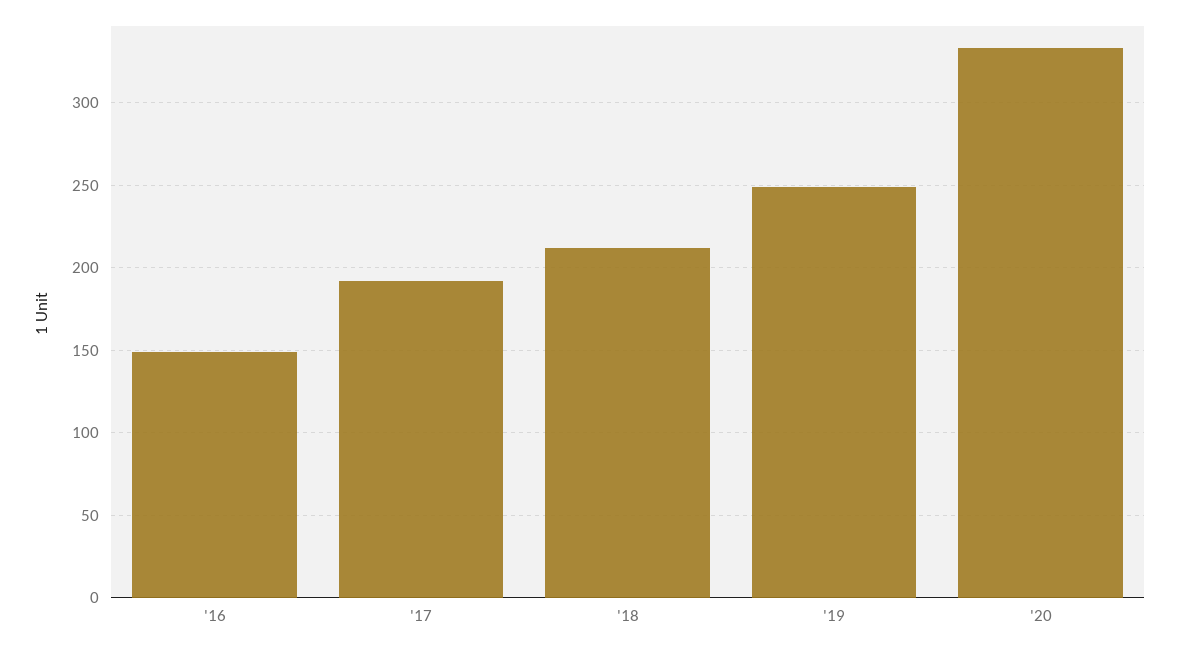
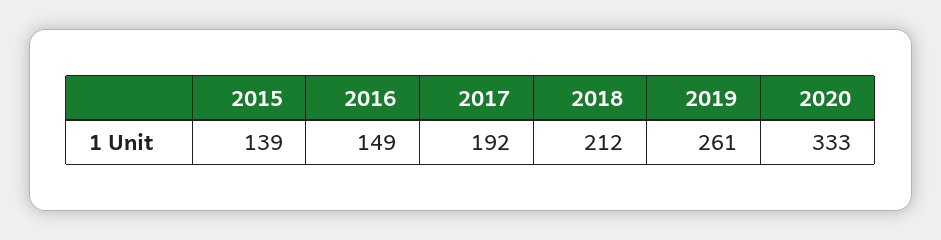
'19: 250 -> 261
2015: none -> 139

